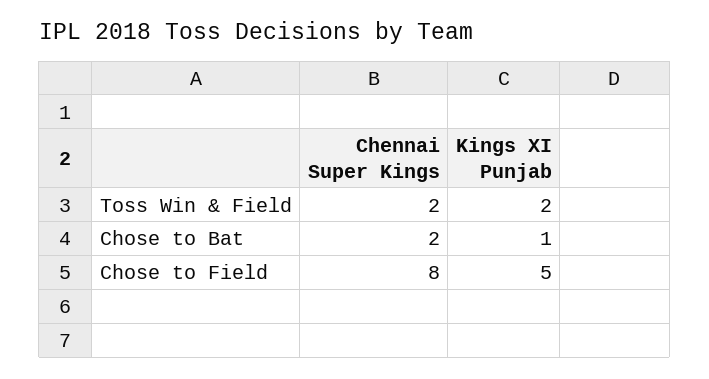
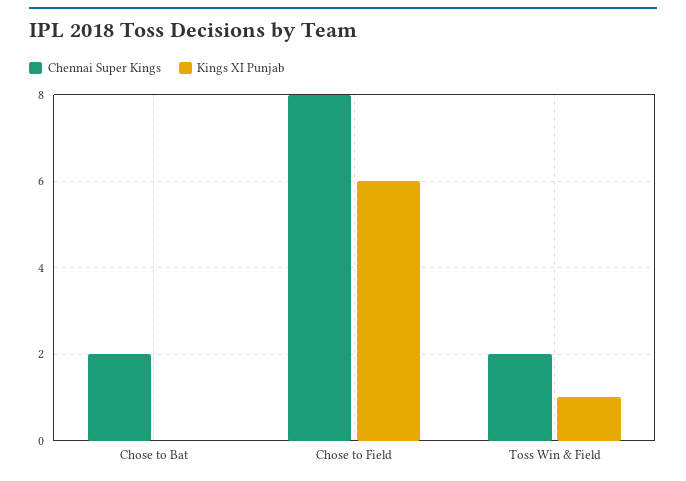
Kings XI Punjab, Toss Win & Field: 2 -> 1
Kings XI Punjab, Chose to Bat: 1 -> 0
Kings XI Punjab, Chose to Field: 5 -> 6

